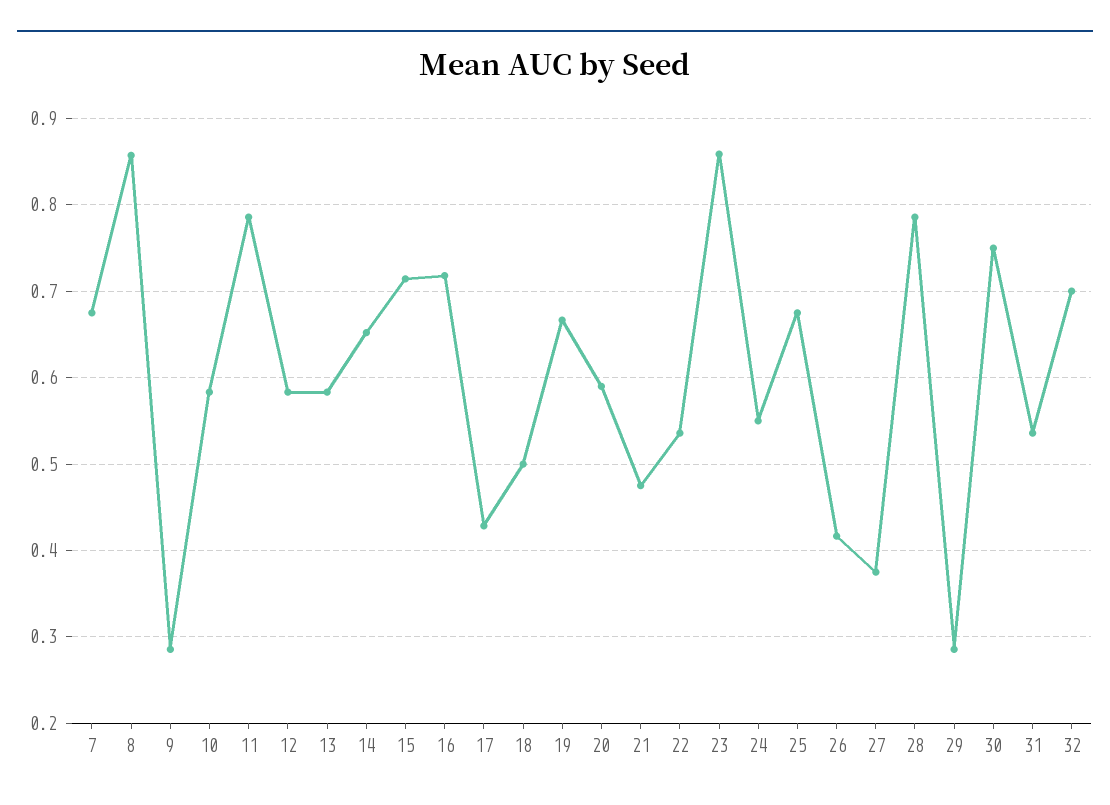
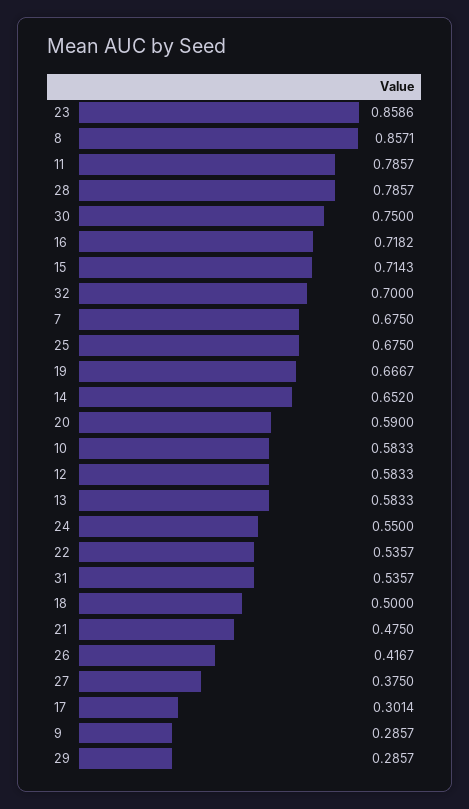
17: 0.43 -> 0.3014

